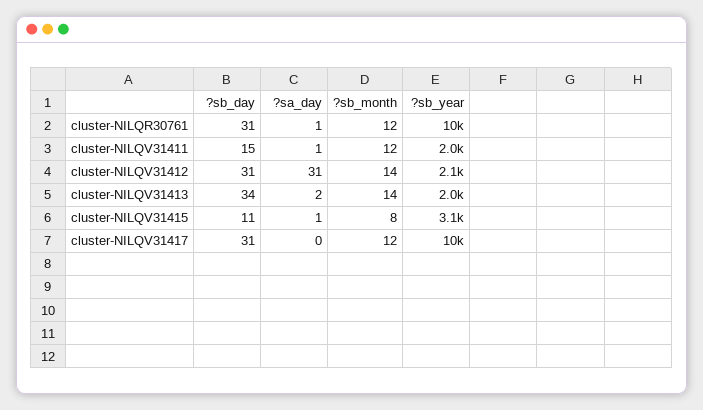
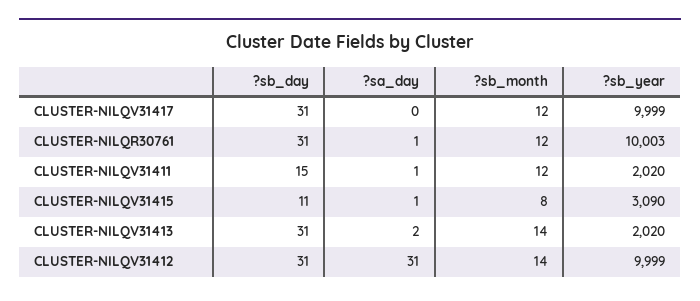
?sb_year, cluster-NILQV31412: 2100 -> 9999
?sb_day, cluster-NILQV31413: 34 -> 31

